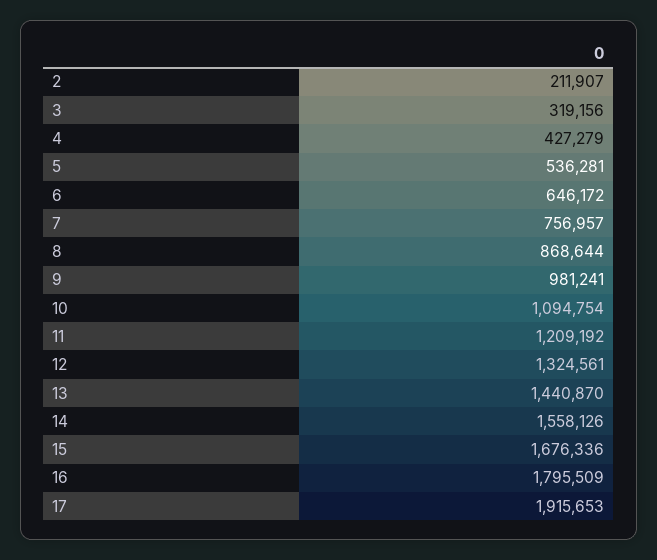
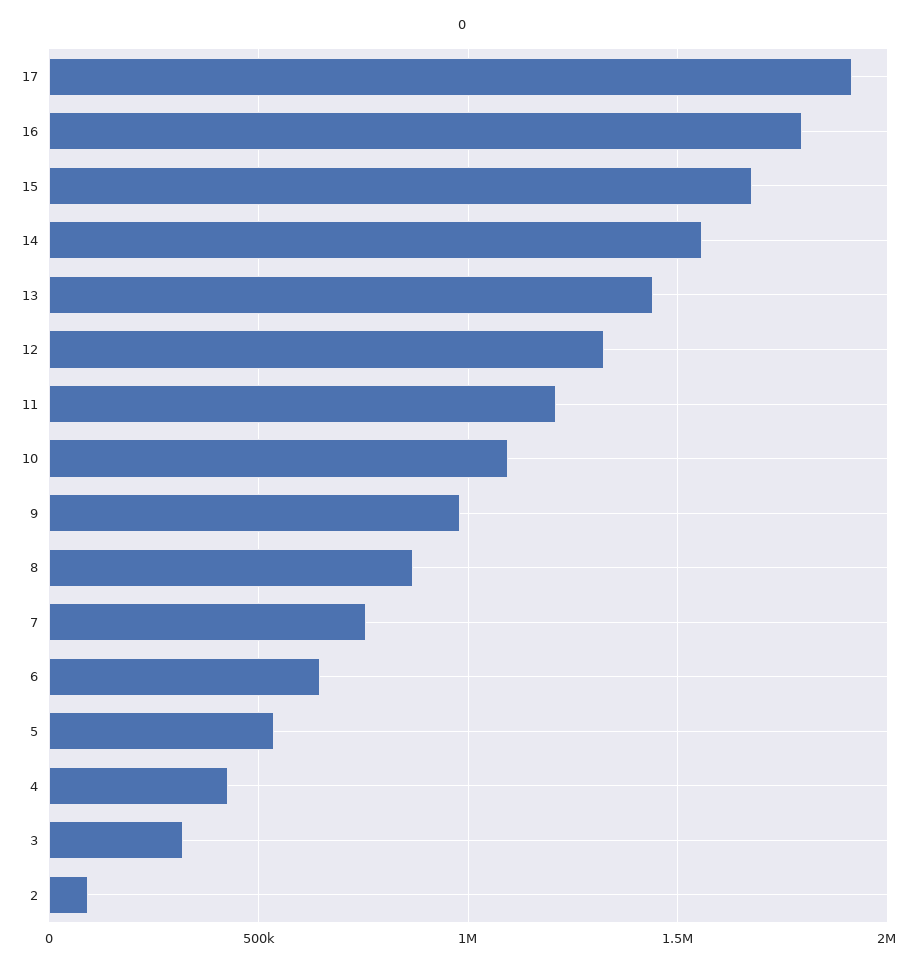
2: 211907 -> 100000

